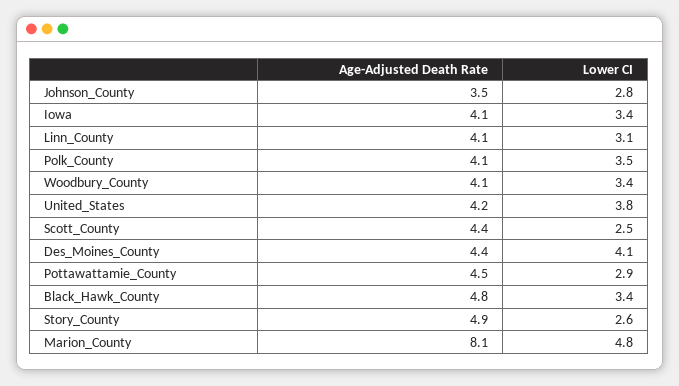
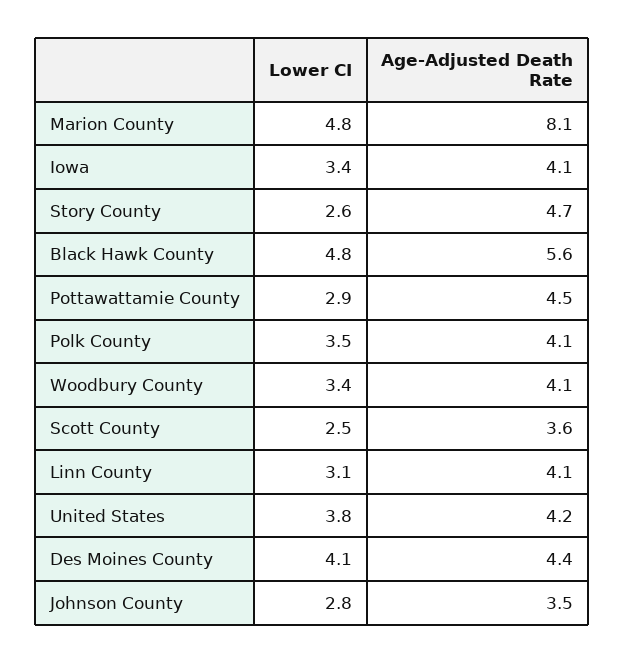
Age-Adjusted Death Rate, Scott_County: 4.4 -> 3.6
Age-Adjusted Death Rate, Black_Hawk_County: 4.8 -> 5.6
Lower CI, Black_Hawk_County: 3.4 -> 4.8
Age-Adjusted Death Rate, Story_County: 4.9 -> 4.7

